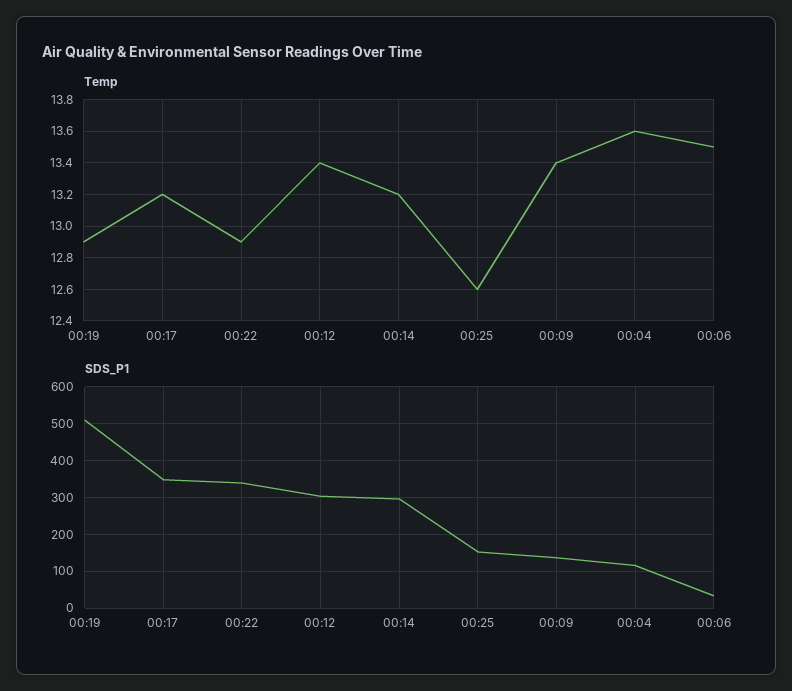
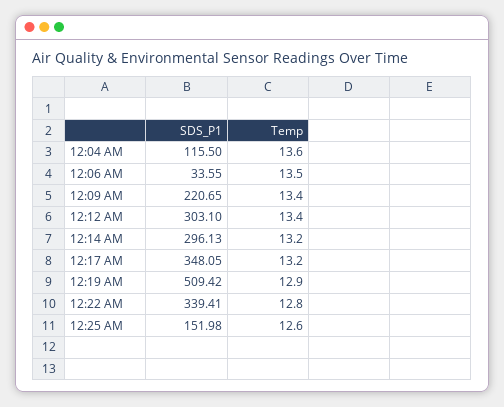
Temp, 00:22: 12.9 -> 12.8
SDS_P1, 00:09: 140 -> 220.65

